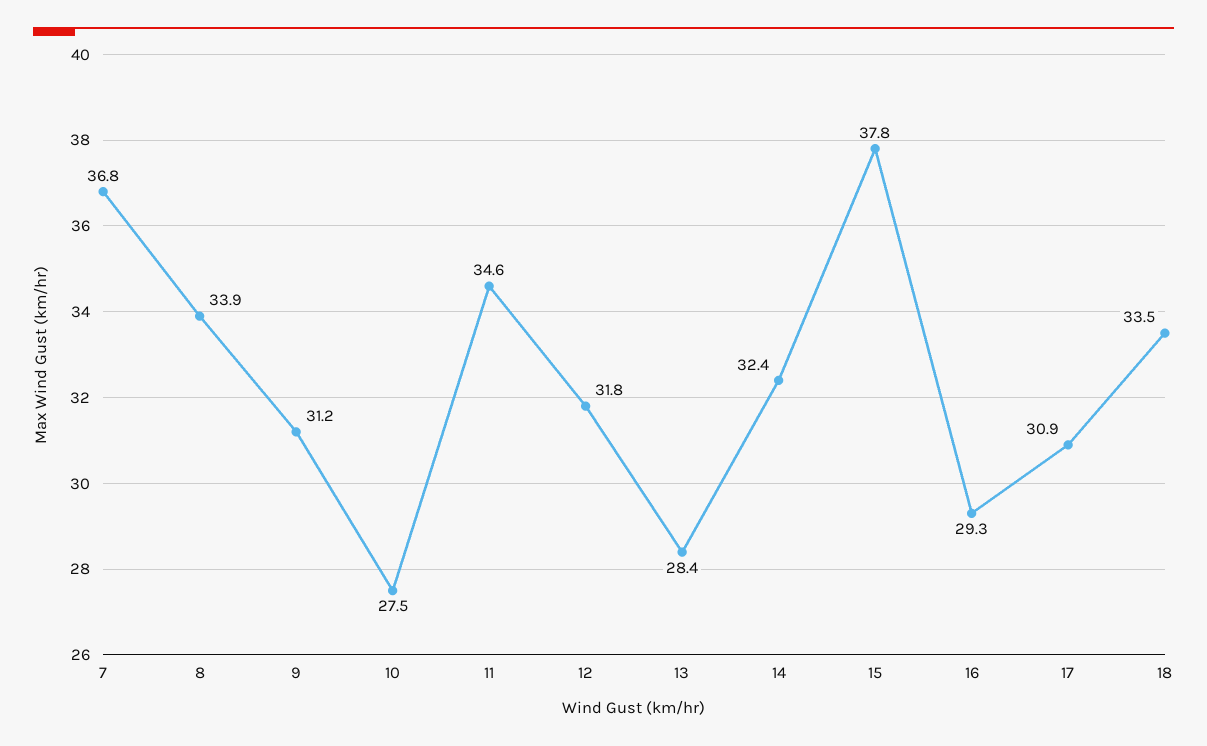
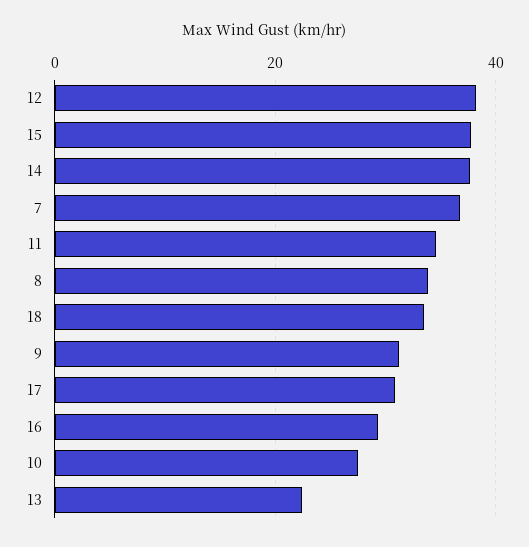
12: 31.8 -> 38
13: 28.4 -> 22
14: 32.4 -> 38

